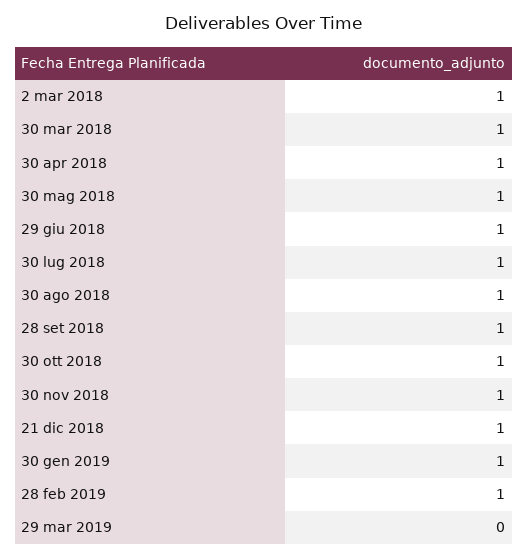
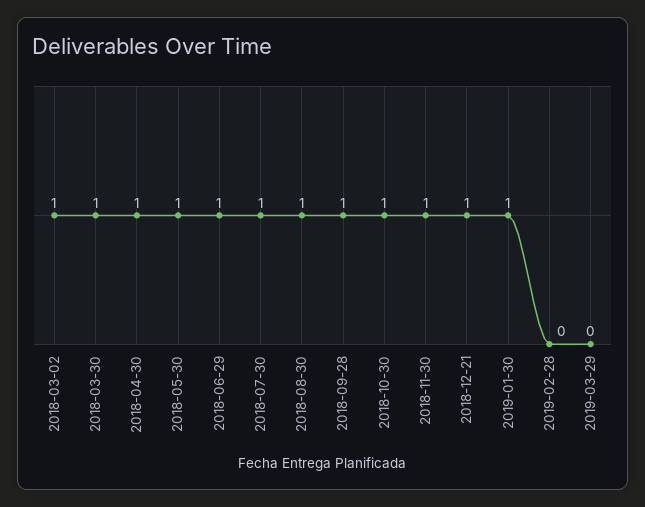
28 feb 2019: 1 -> 0

